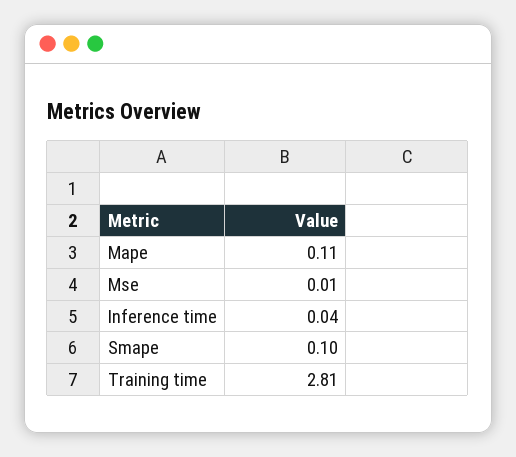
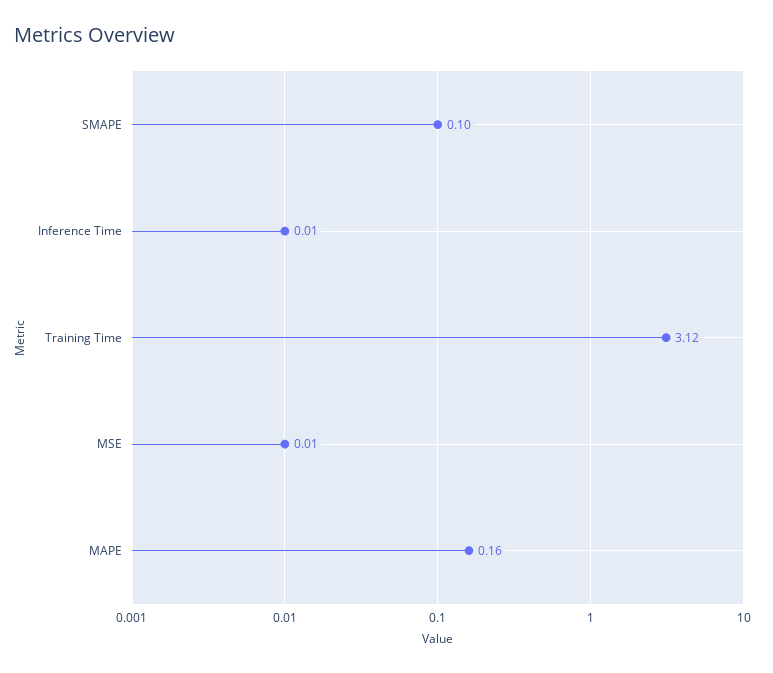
Mape: 0.11 -> 0.16
Inference time: 0.04 -> 0.01
Training time: 2.81 -> 3.12

